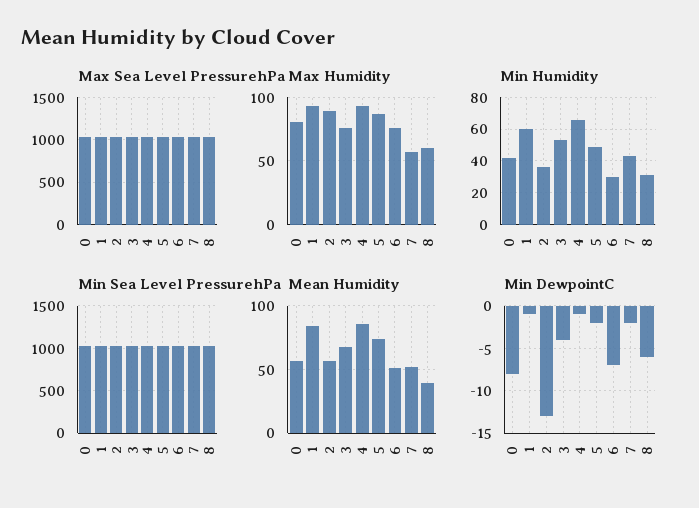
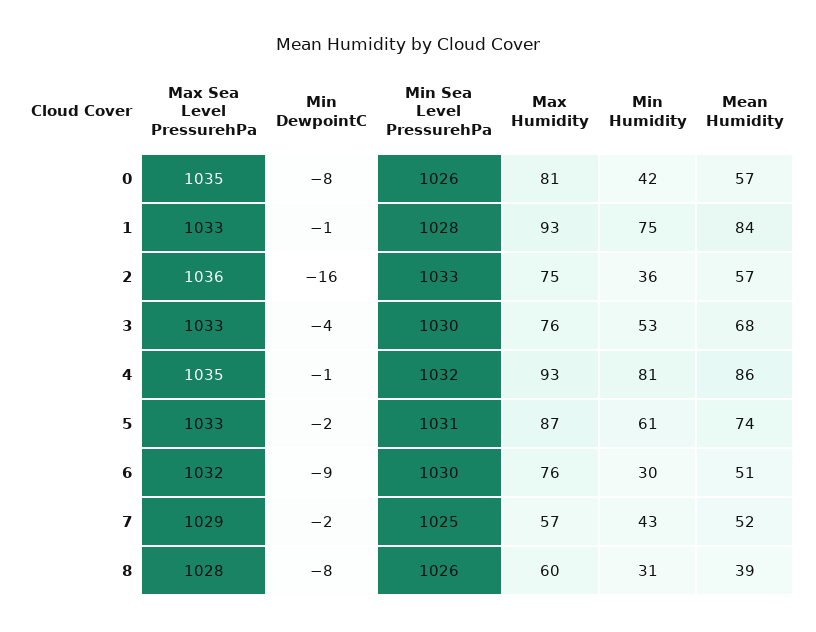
Max Humidity, 2: 90 -> 75
Min Humidity, 1: 60 -> 75
Min Humidity, 4: 65 -> 81
Min Humidity, 5: 50 -> 61
Min DewpointC, 2: -13 -> -16
Min DewpointC, 6: -7 -> -9
Min DewpointC, 8: -6 -> -8

